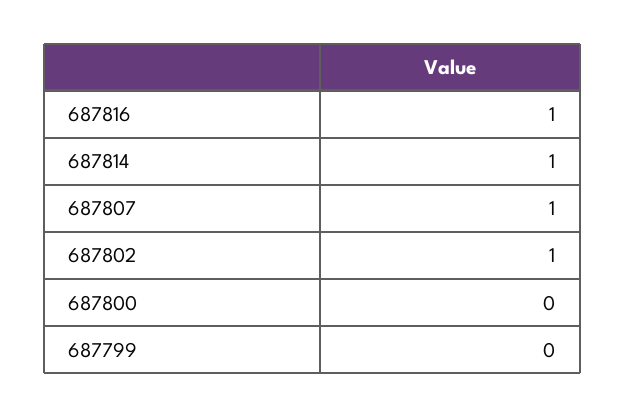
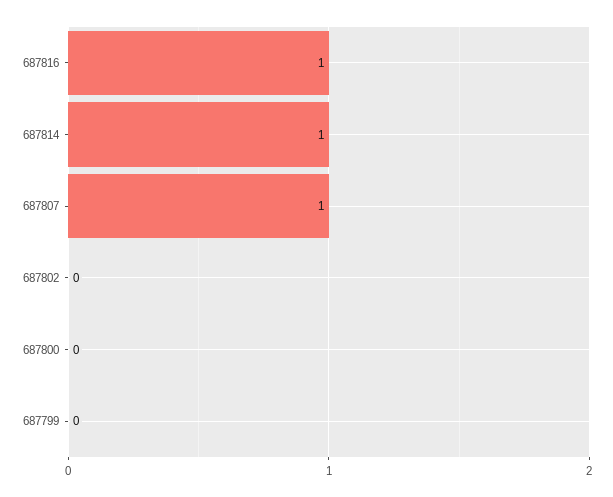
687802: 1 -> 0

